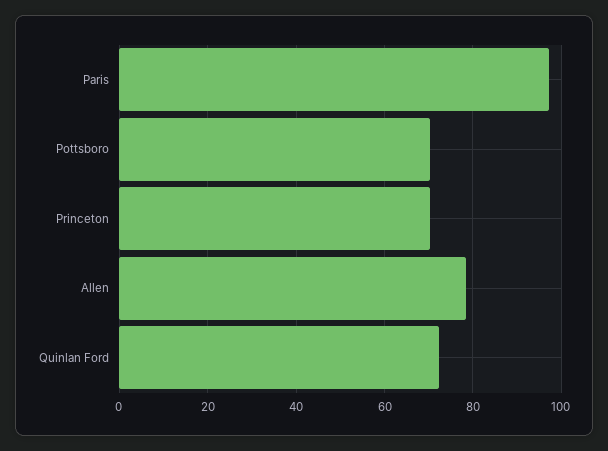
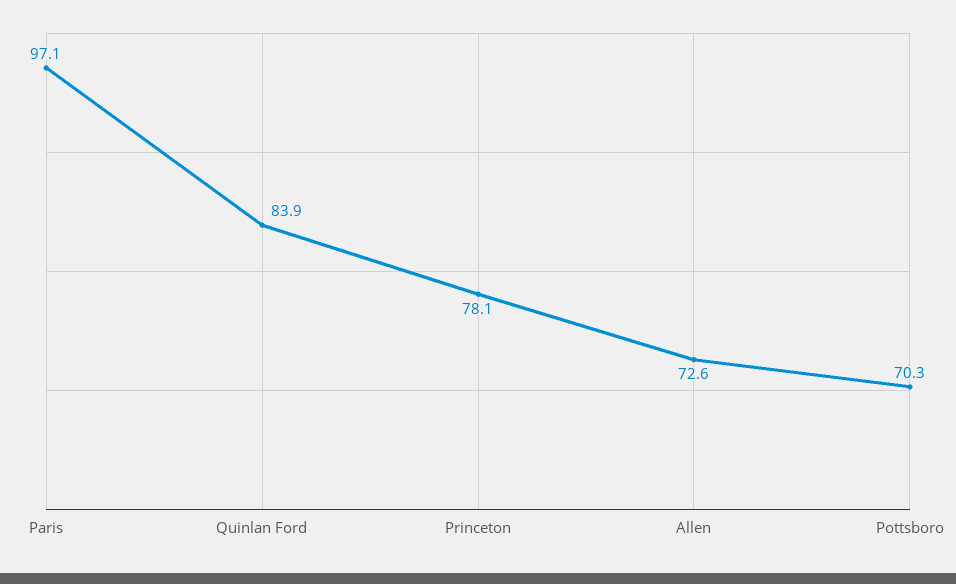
Princeton: 70 -> 78.1
Allen: 78 -> 72.6
Quinlan Ford: 72 -> 83.9

